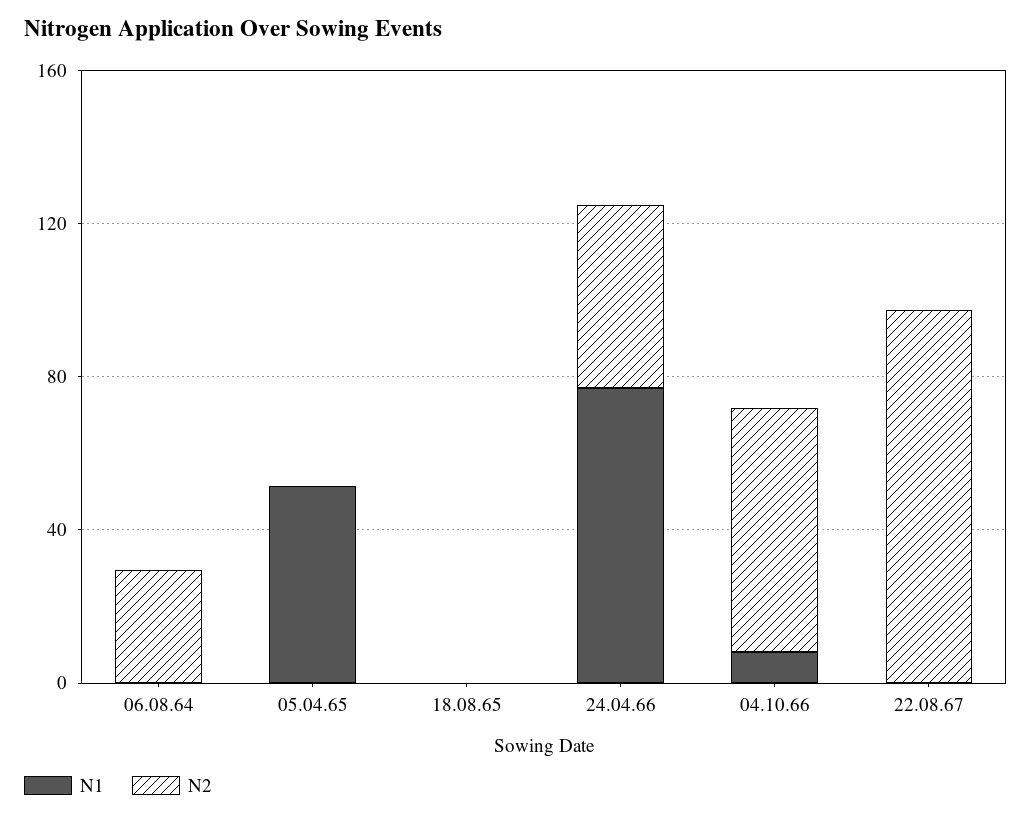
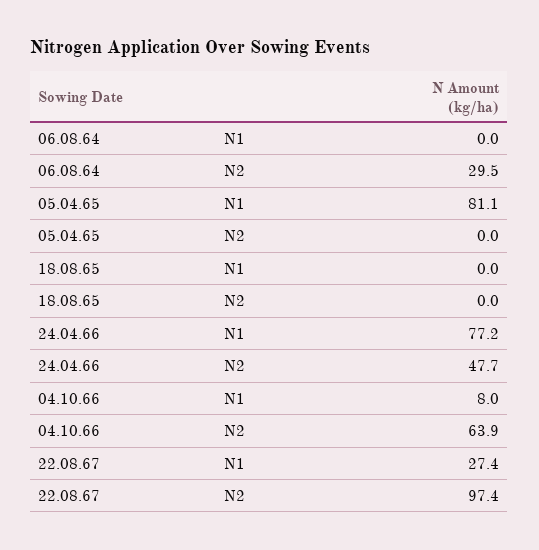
N1, 05.04.65: 50 -> 81.1
N1, 22.08.67: 0 -> 27.4

